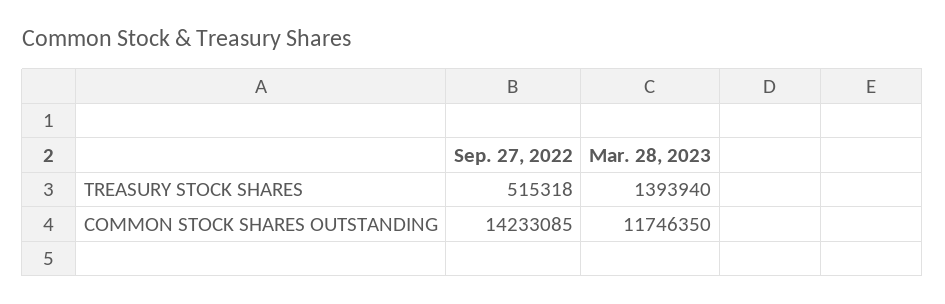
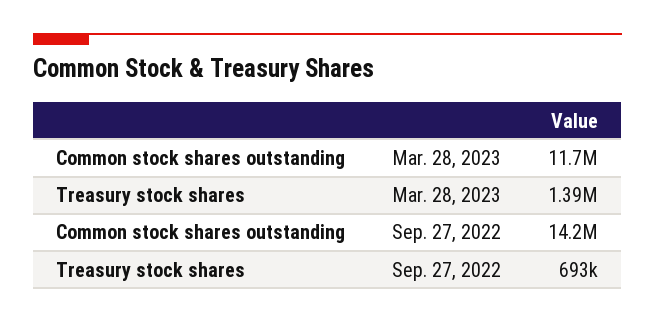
Sep. 27, 2022, TREASURY STOCK SHARES: 515318 -> 693000

